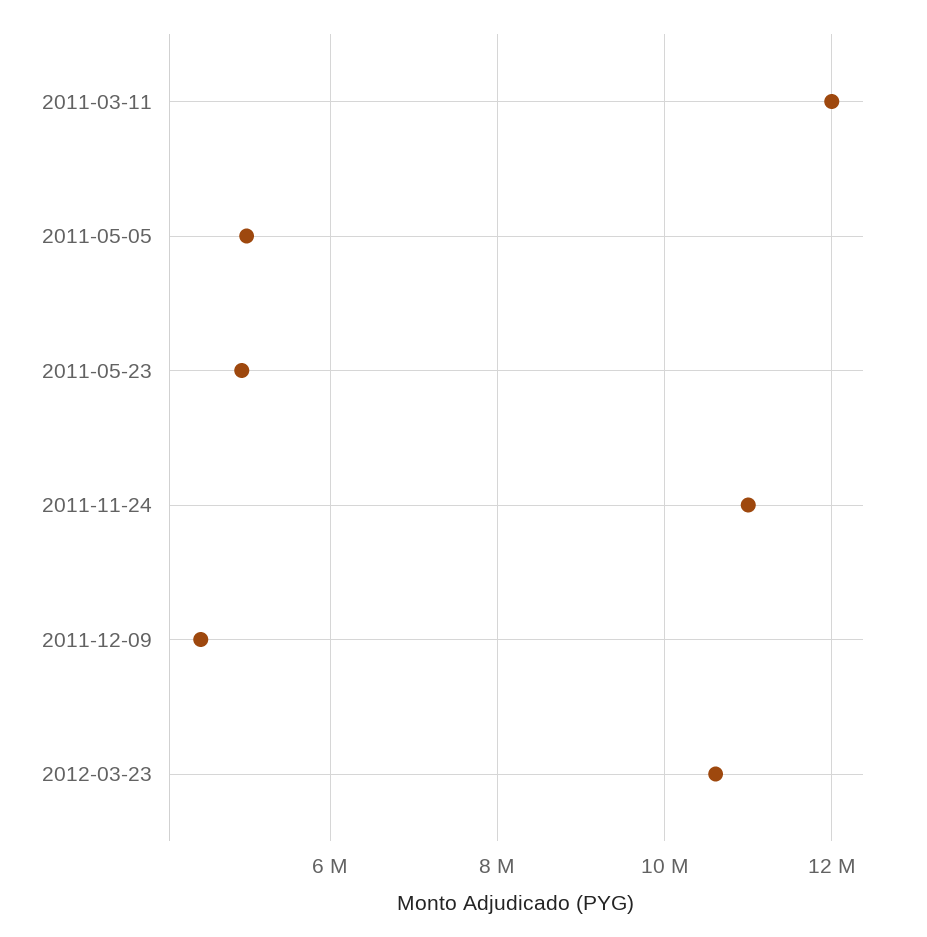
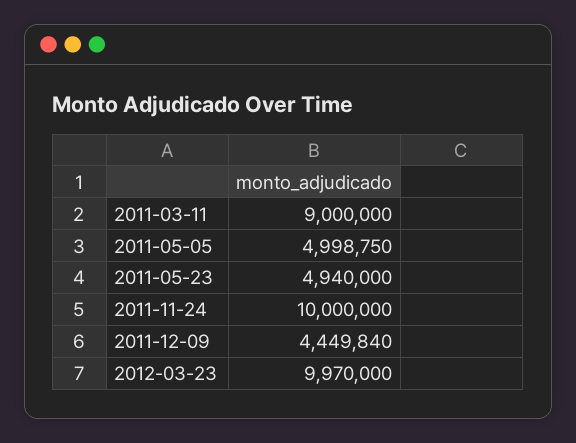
2011-03-11: 12000000 -> 9000000
2011-11-24: 11000000 -> 10000000
2012-03-23: 10600000 -> 9970000

